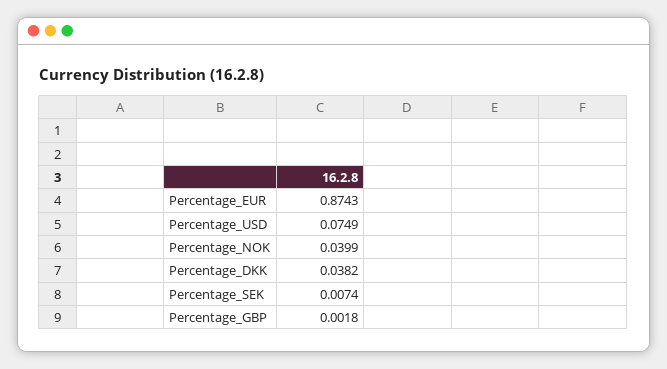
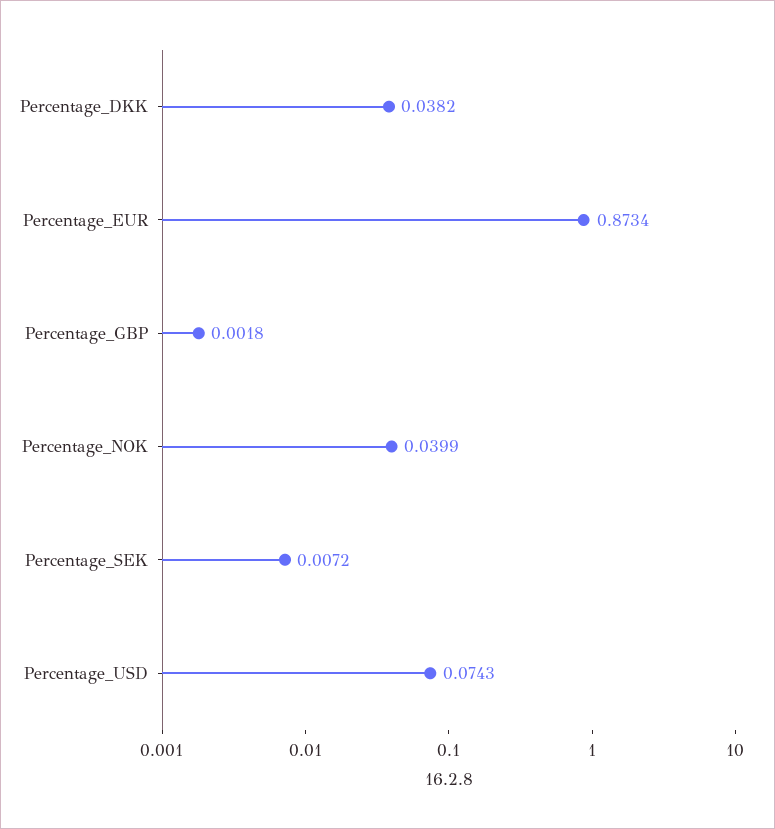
Percentage_EUR: 0.8743 -> 0.8734
Percentage_USD: 0.0749 -> 0.0743
Percentage_SEK: 0.0074 -> 0.0072

